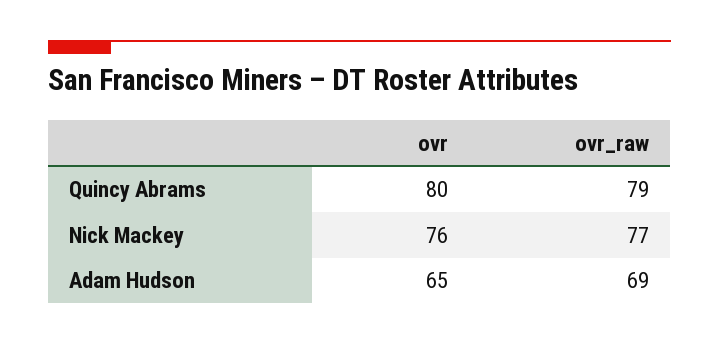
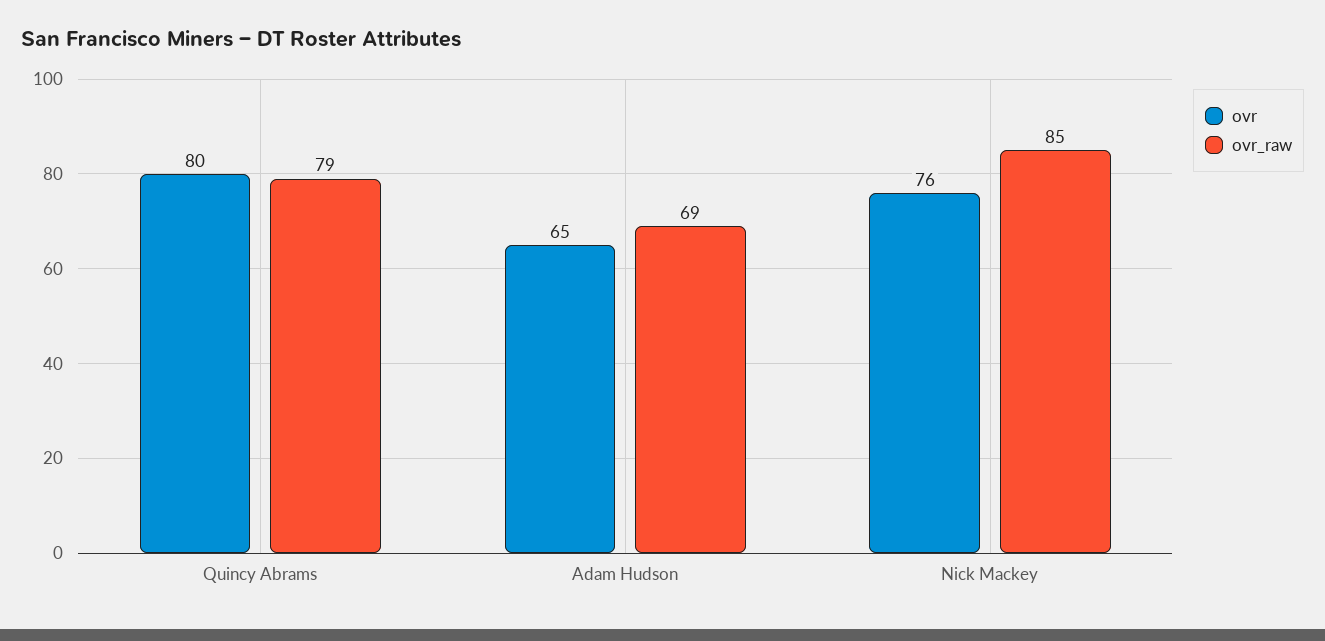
ovr_raw, Nick Mackey: 77 -> 85

